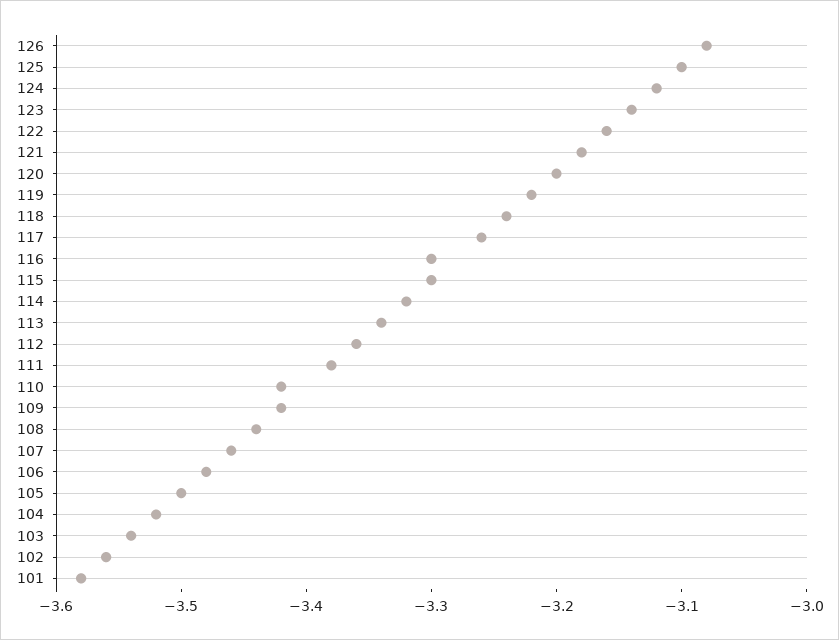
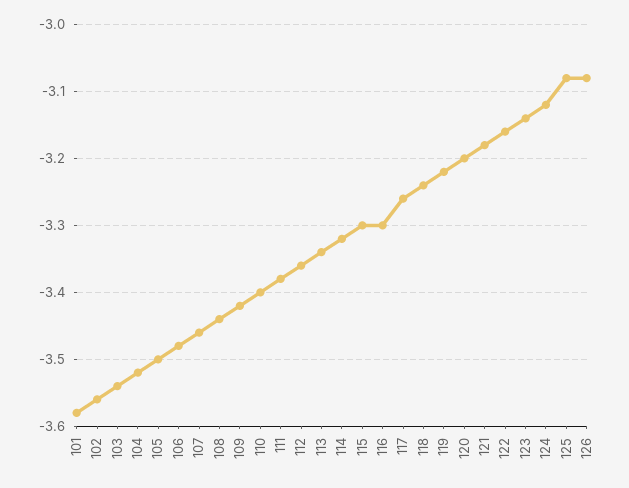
125: -3.1 -> -3.08
110: -3.42 -> -3.4

